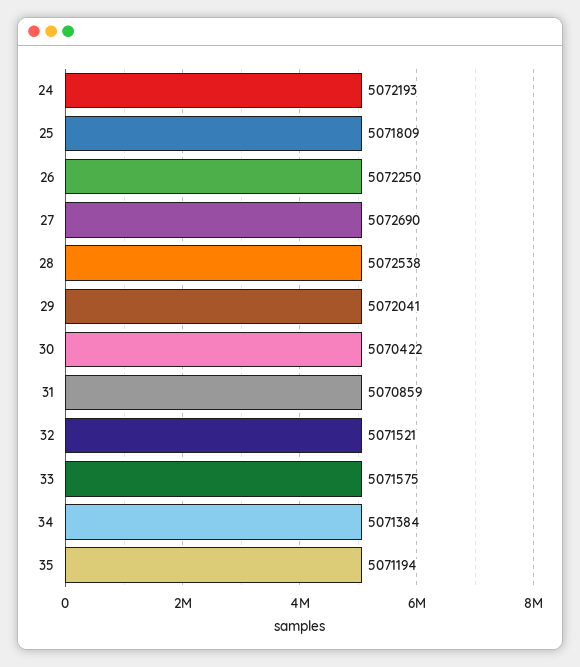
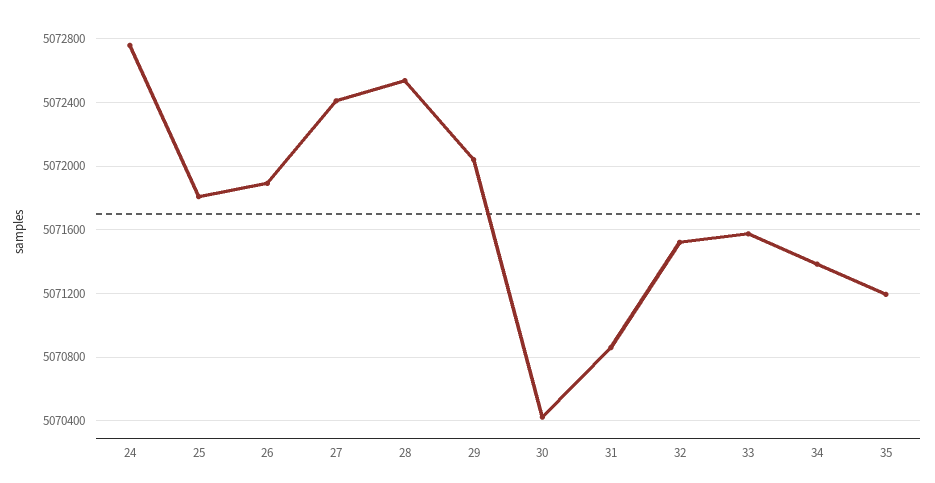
24: 5072193 -> 5072750
26: 5072250 -> 5071900
27: 5072690 -> 5072400

